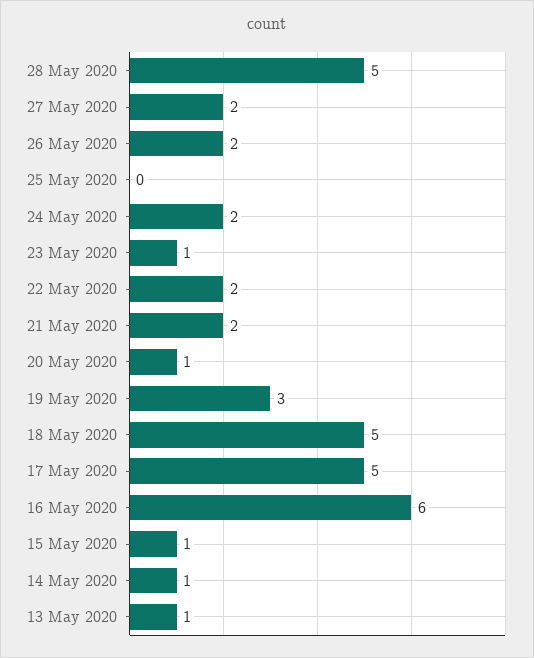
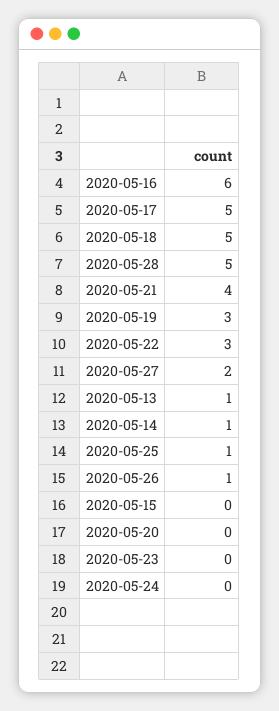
26 May 2020: 2 -> 1
25 May 2020: 0 -> 1
24 May 2020: 2 -> 0
23 May 2020: 1 -> 0
22 May 2020: 2 -> 3
21 May 2020: 2 -> 4
20 May 2020: 1 -> 0
15 May 2020: 1 -> 0

